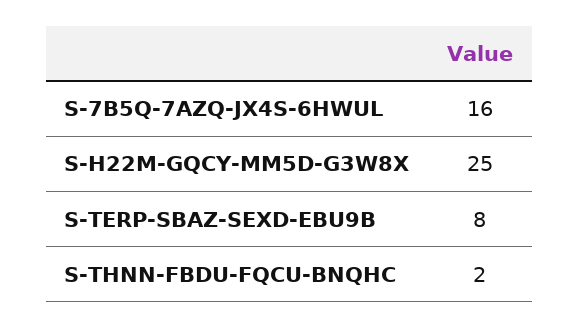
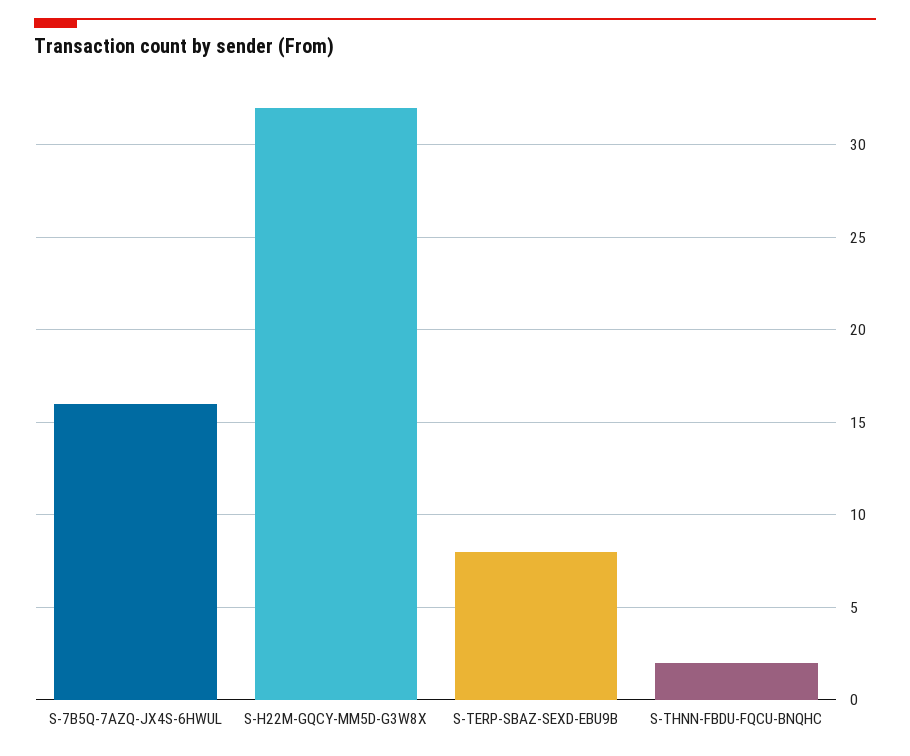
S-H22M-GQCY-MM5D-G3W8X: 25 -> 32

